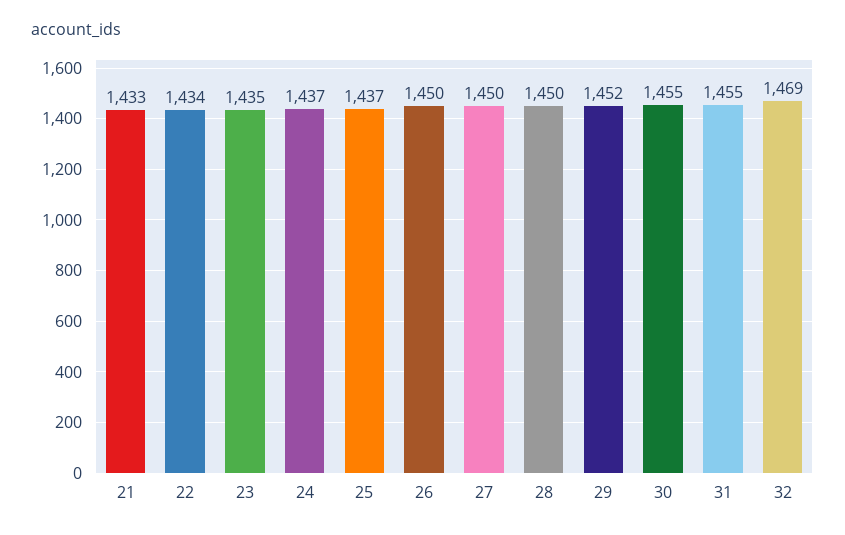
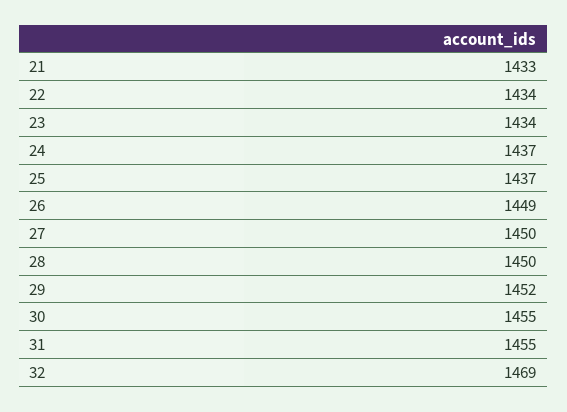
23: 1435 -> 1434
26: 1450 -> 1449

